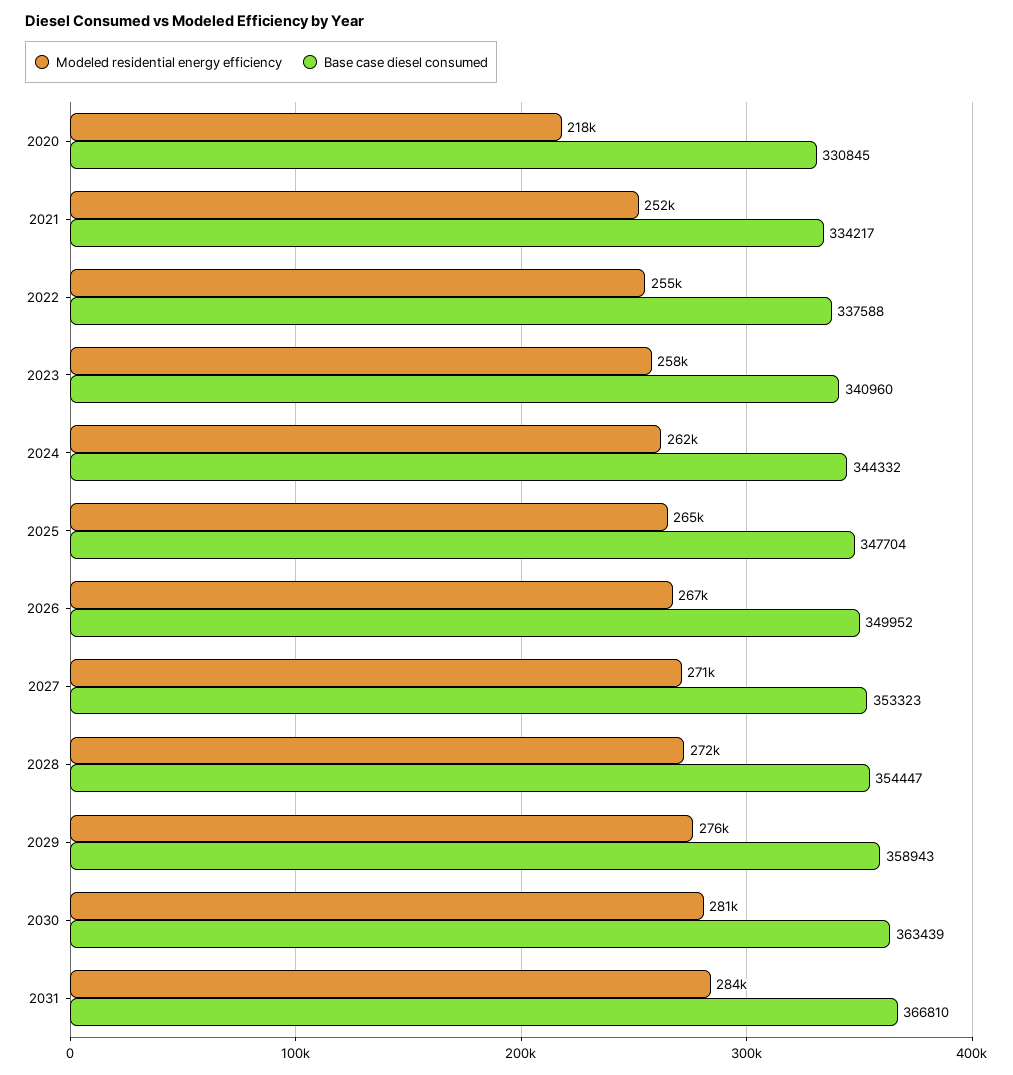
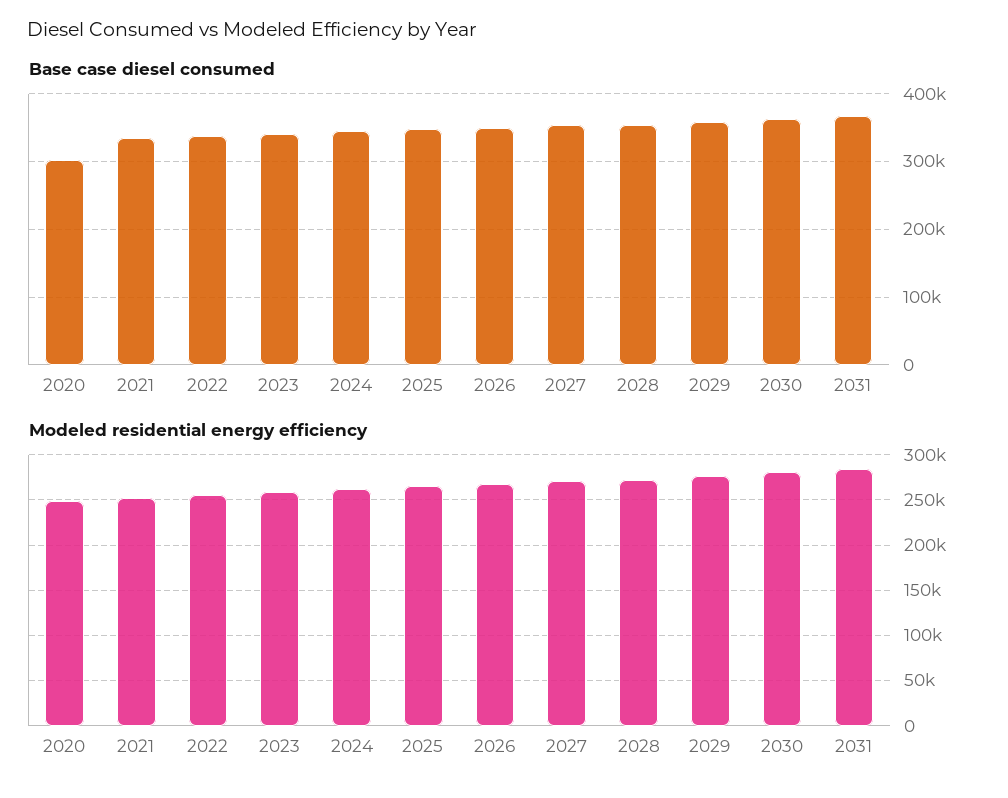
Modeled residential energy efficiency, 2020: 218000 -> 250000
Base case diesel consumed, 2020: 330845 -> 300000

